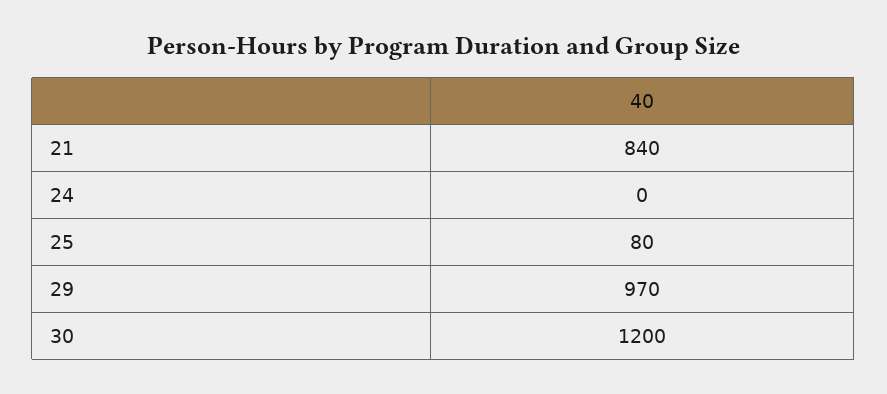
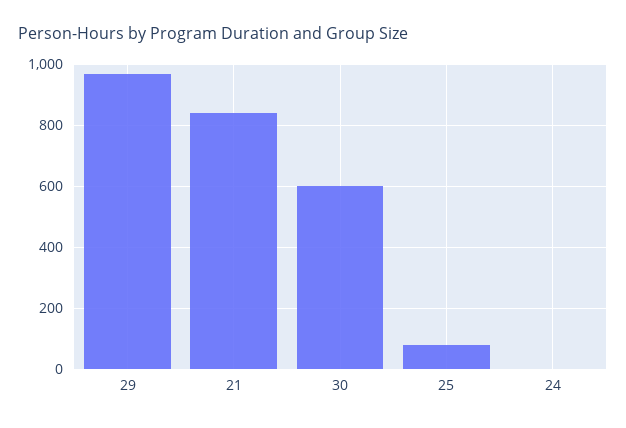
30: 1200 -> 600

